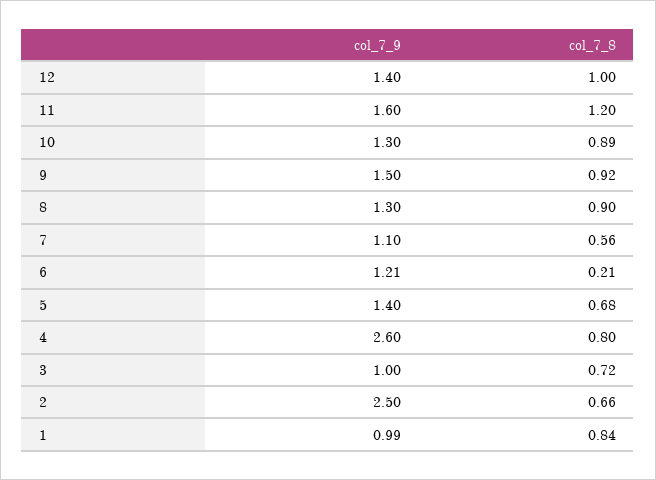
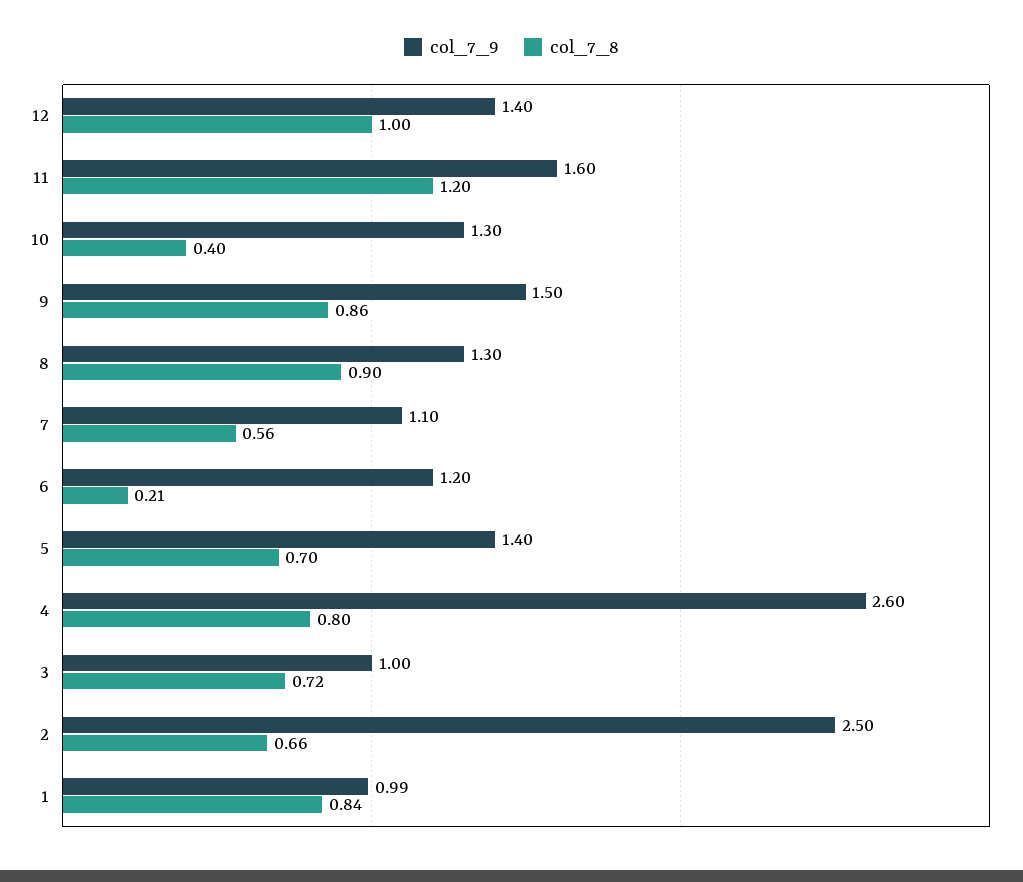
col_7_8, 10: 0.89 -> 0.4
col_7_8, 9: 0.92 -> 0.86
col_7_9, 6: 1.21 -> 1.2
col_7_8, 5: 0.68 -> 0.7

